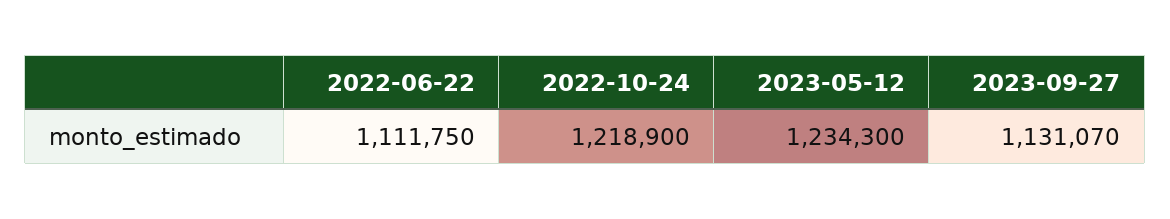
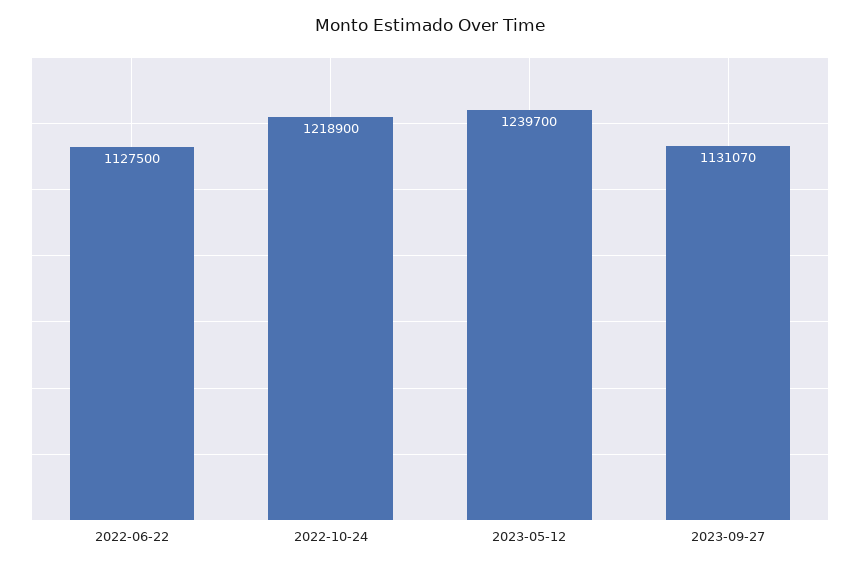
2022-06-22: 1111750 -> 1127500
2023-05-12: 1234300 -> 1239700

